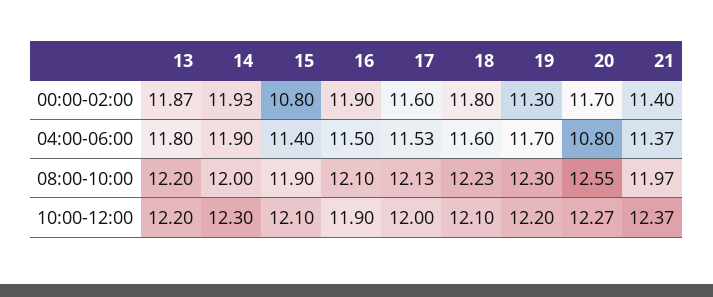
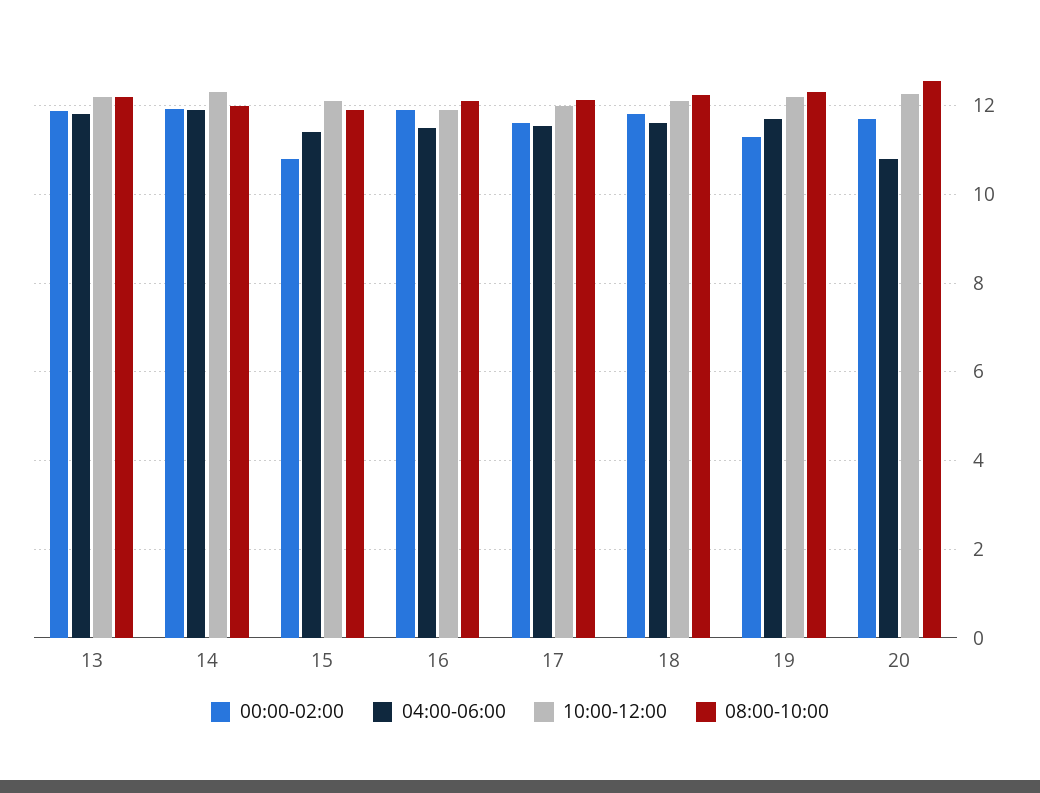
00:00-02:00, 21: 11.4 -> none
04:00-06:00, 21: 11.37 -> none
08:00-10:00, 21: 11.97 -> none
10:00-12:00, 21: 12.37 -> none

